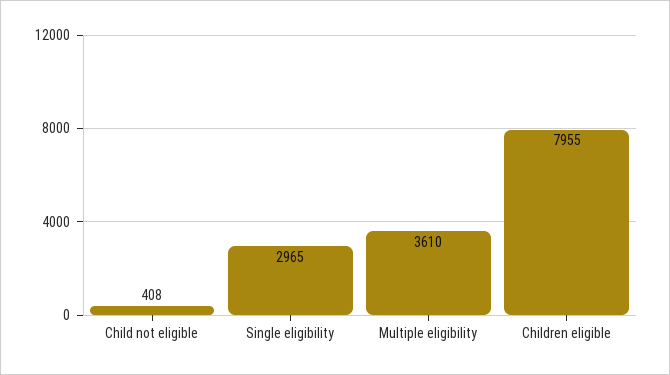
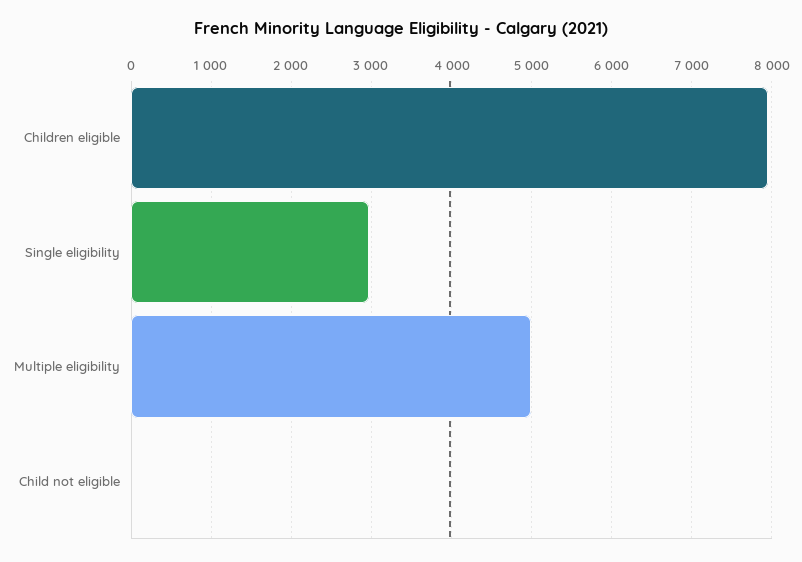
Child not eligible: 408 -> 0
Multiple eligibility: 3610 -> 5000

